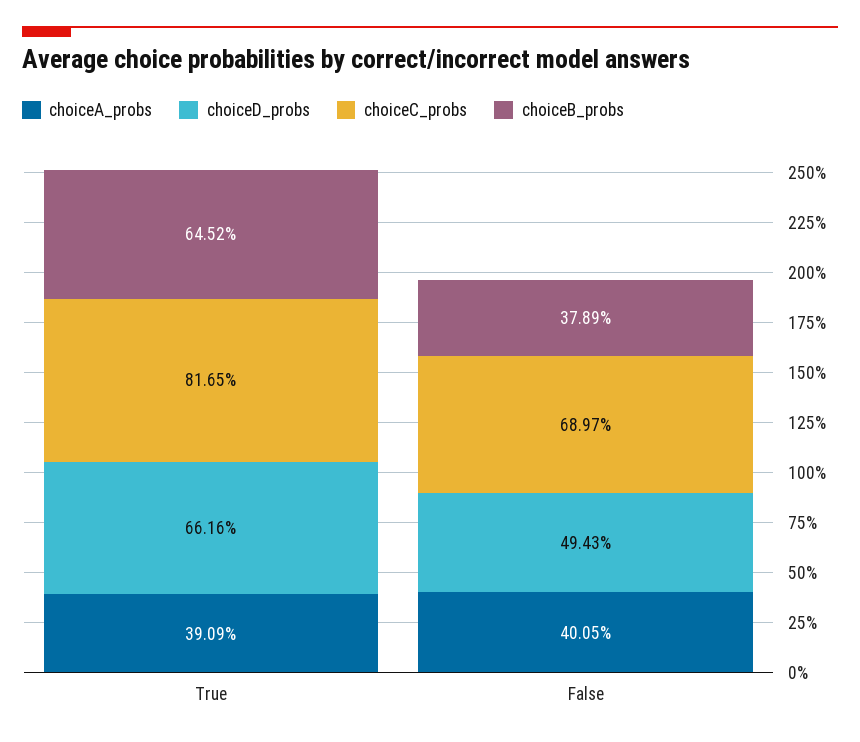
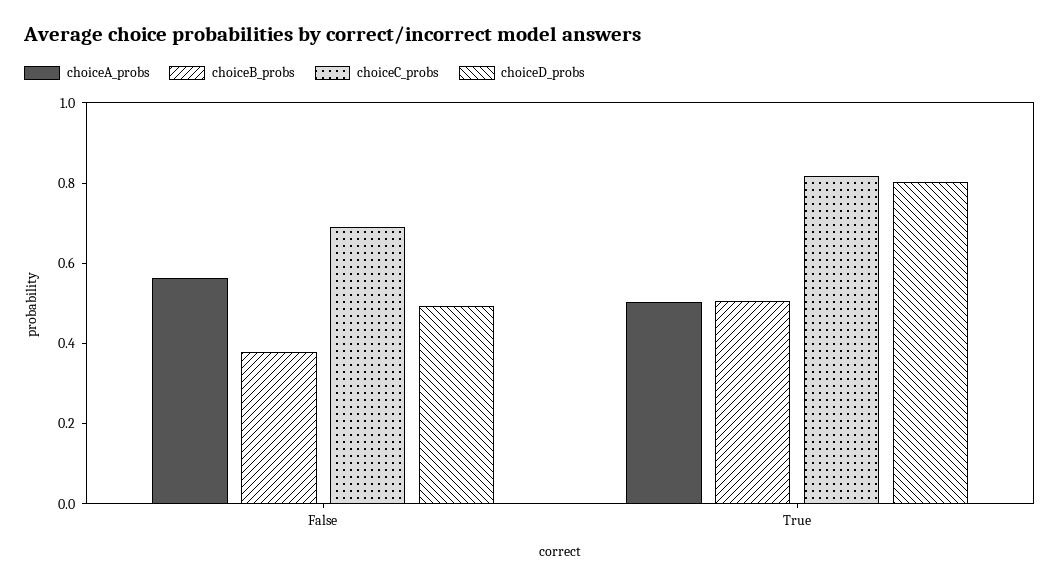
choiceA_probs, True: 0.3909 -> 0.5
choiceD_probs, True: 0.6616 -> 0.8
choiceB_probs, True: 0.6452 -> 0.5
choiceA_probs, False: 0.4005 -> 0.55

